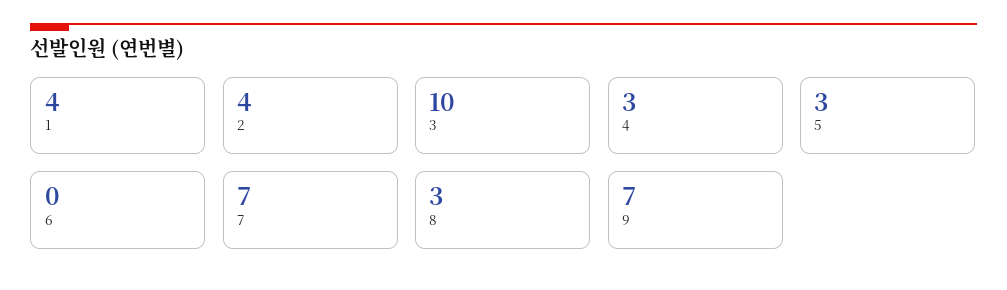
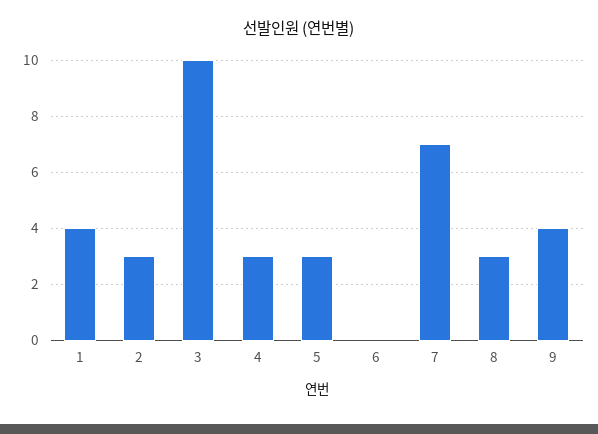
2: 4 -> 3
9: 7 -> 4

